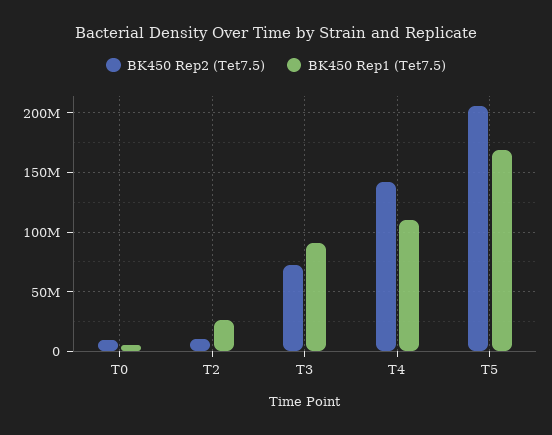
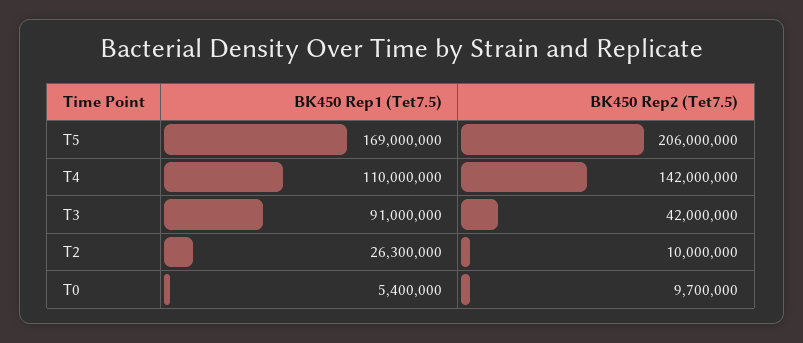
BK450 Rep2 (Tet7.5), T3: 70000000 -> 42000000

